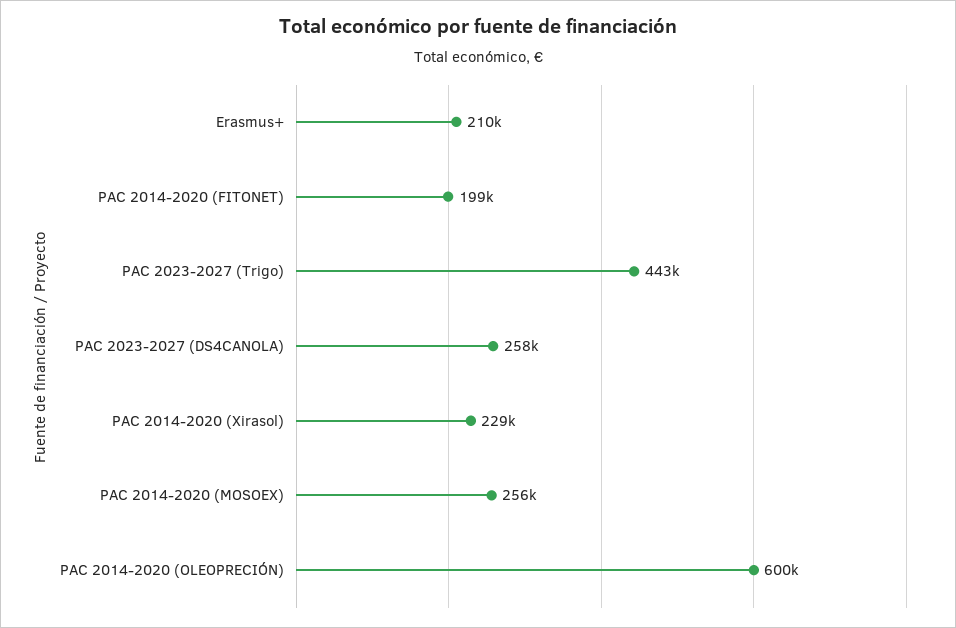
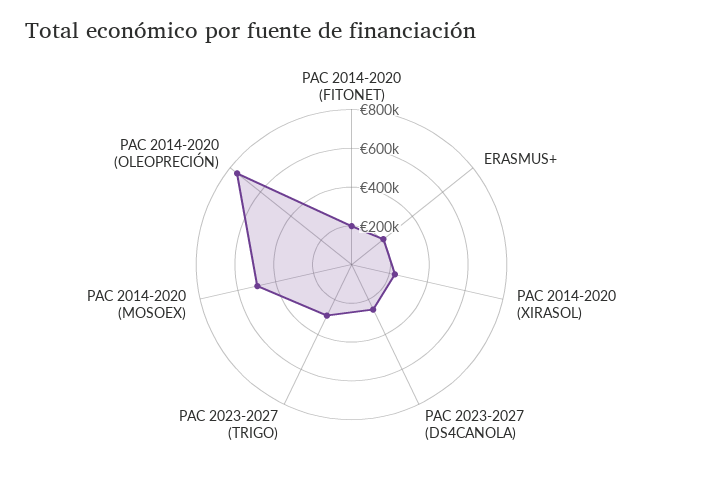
PAC 2023-2027 (Trigo): 443000 -> 300000
PAC 2014-2020 (MOSOEX): 256000 -> 500000
PAC 2014-2020 (OLEOPRECIÓN): 600000 -> 750000

